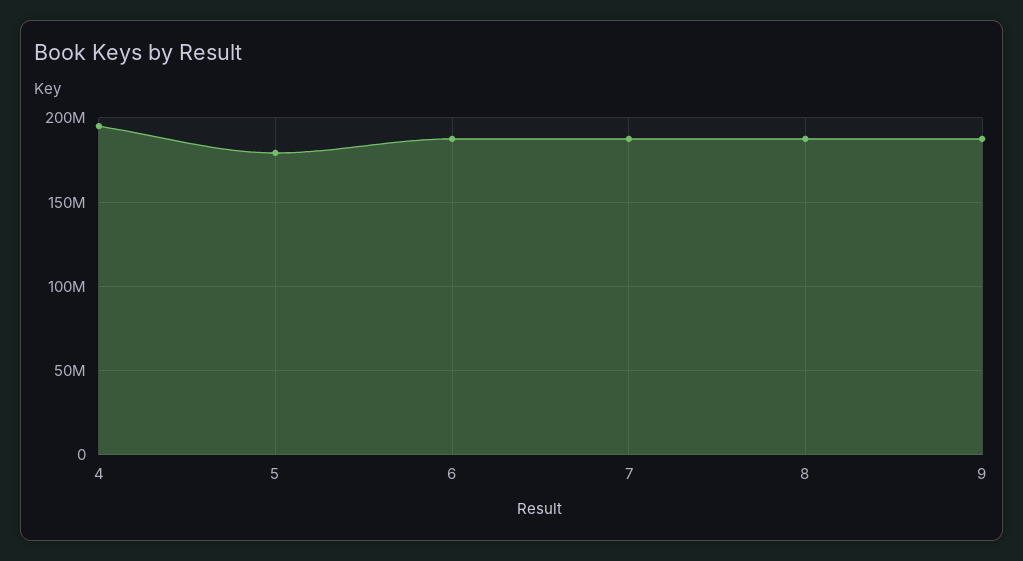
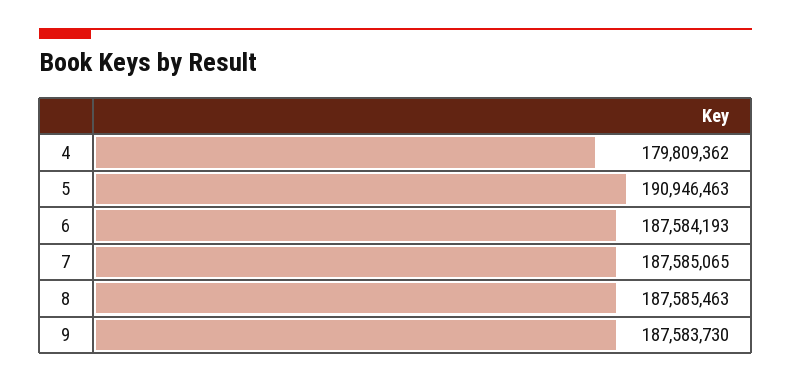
4: 195000000 -> 179809362
5: 180000000 -> 190946463

